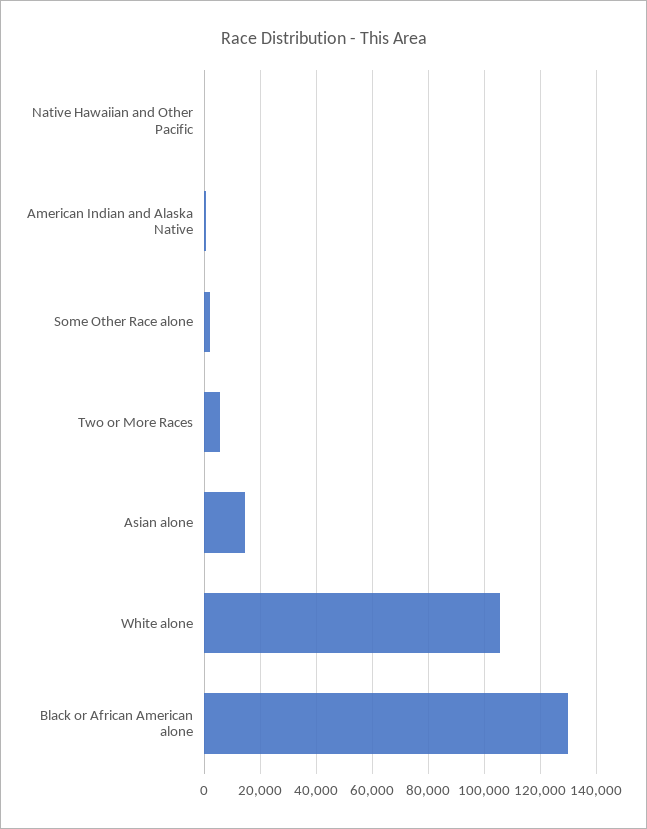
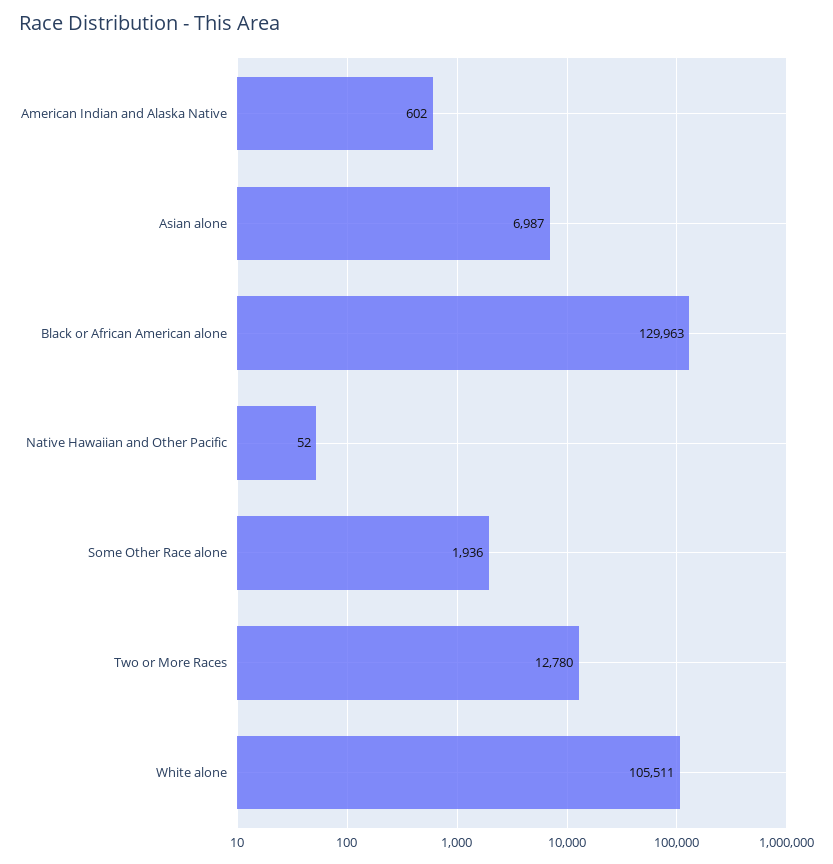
Two or More Races: 5000 -> 12780
Asian alone: 15000 -> 6987

